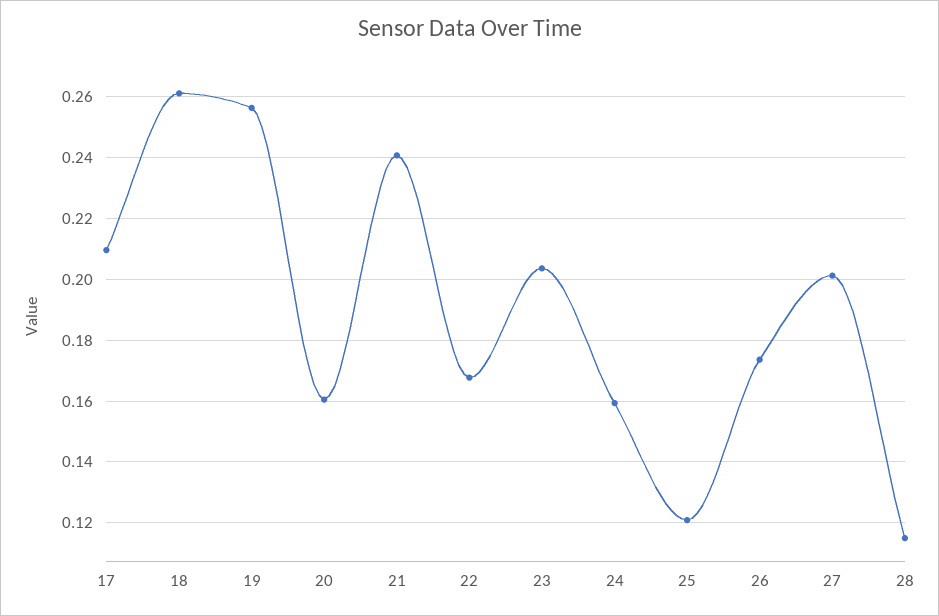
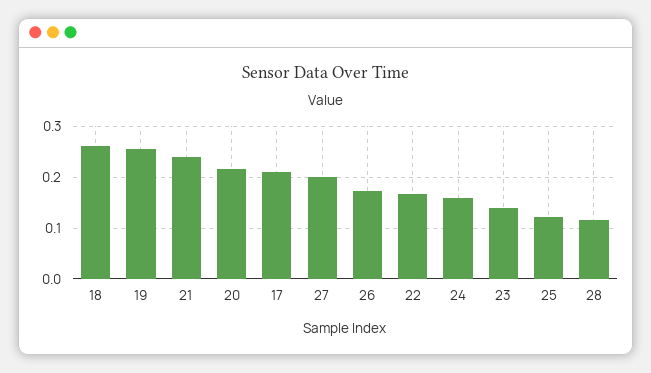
20: 0.16 -> 0.22
23: 0.204 -> 0.14

